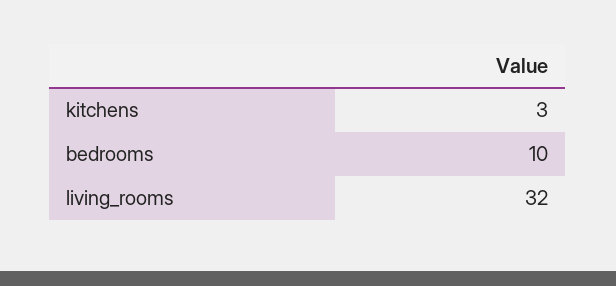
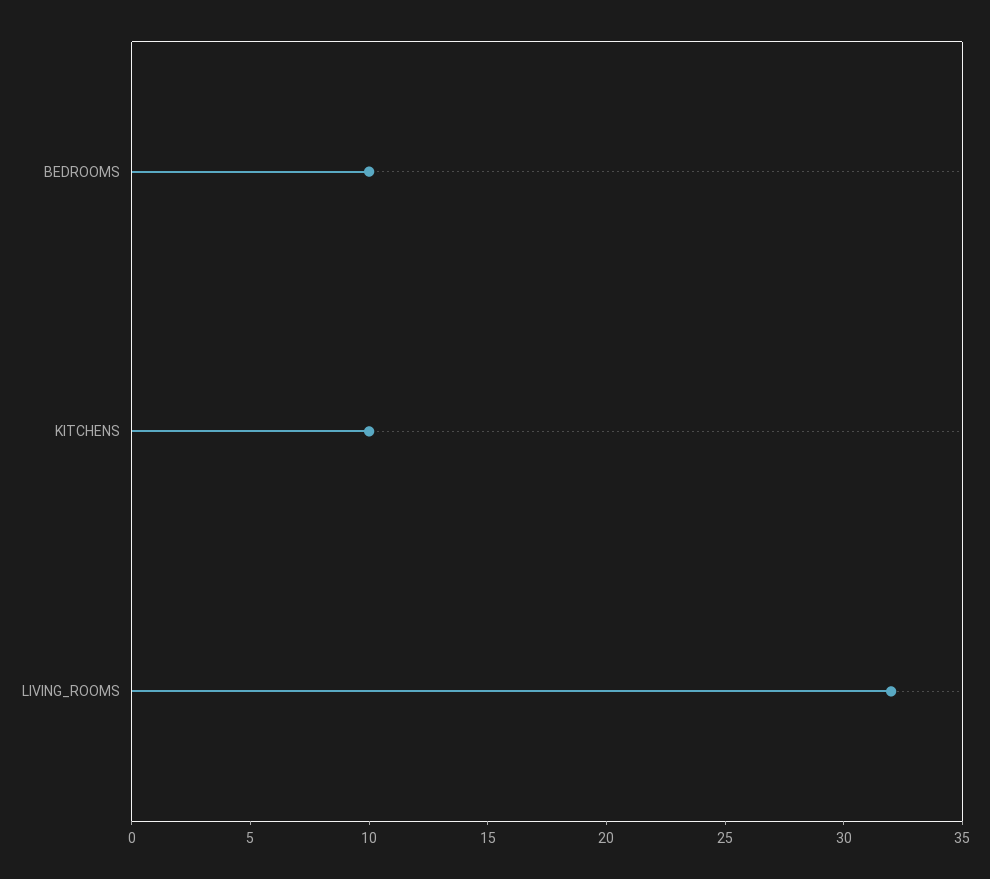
kitchens: 3 -> 10

